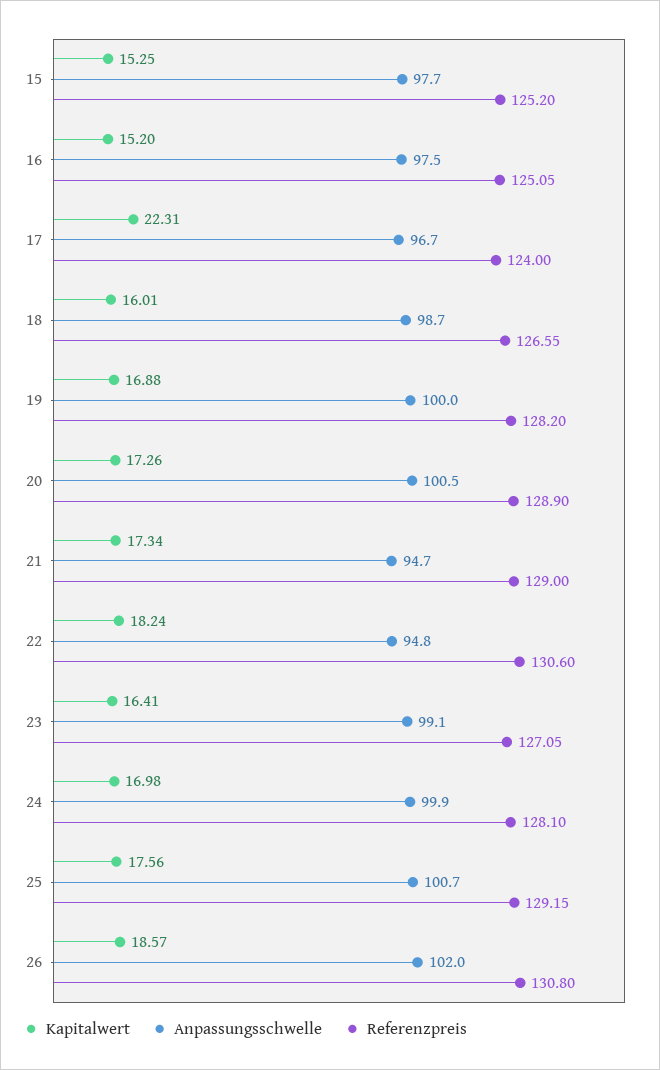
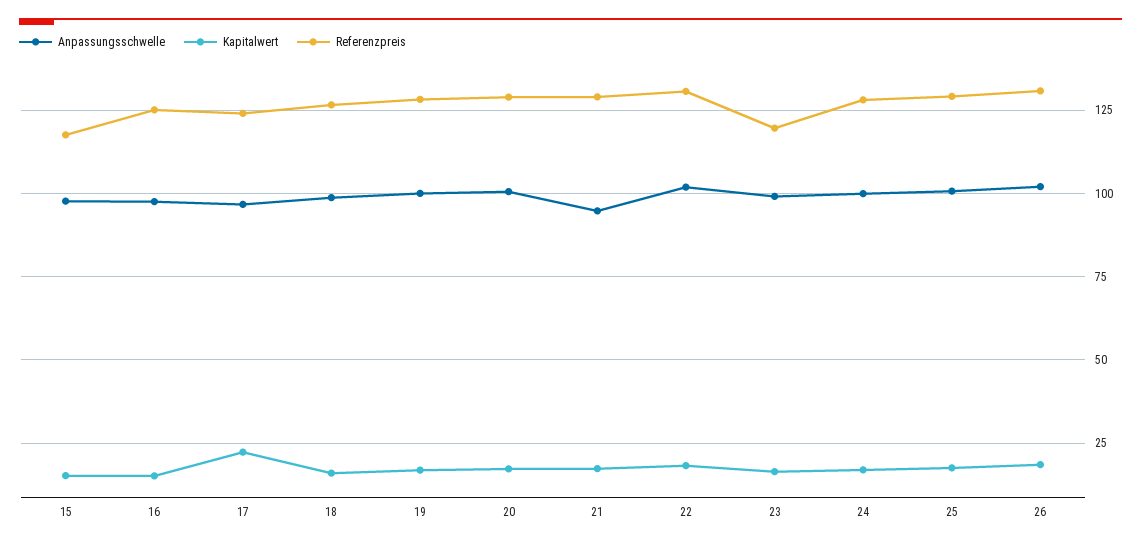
Referenzpreis, 15: 125.2 -> 117.5
Anpassungsschwelle, 22: 94.8 -> 102.5
Referenzpreis, 23: 127.05 -> 120

